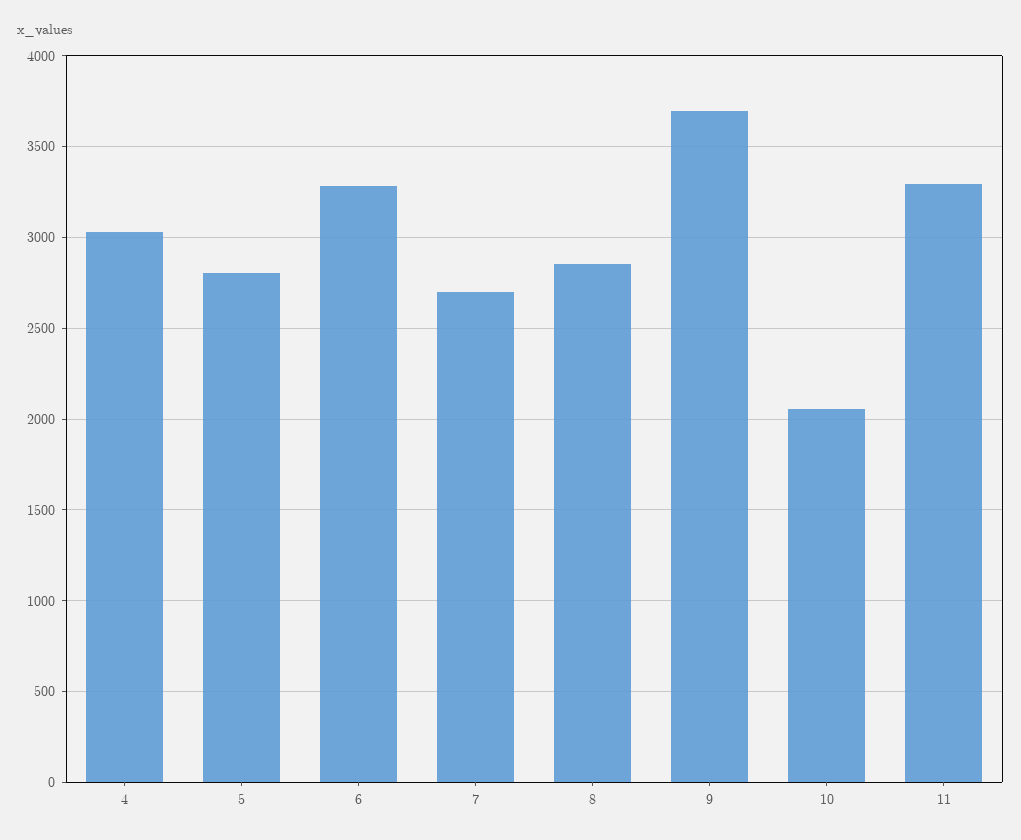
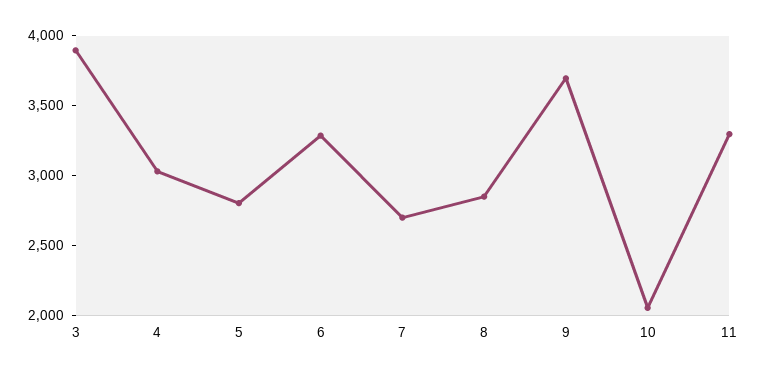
3: none -> 3900

